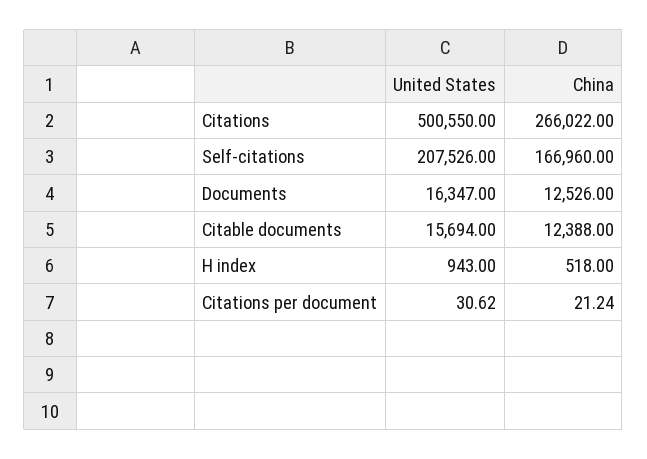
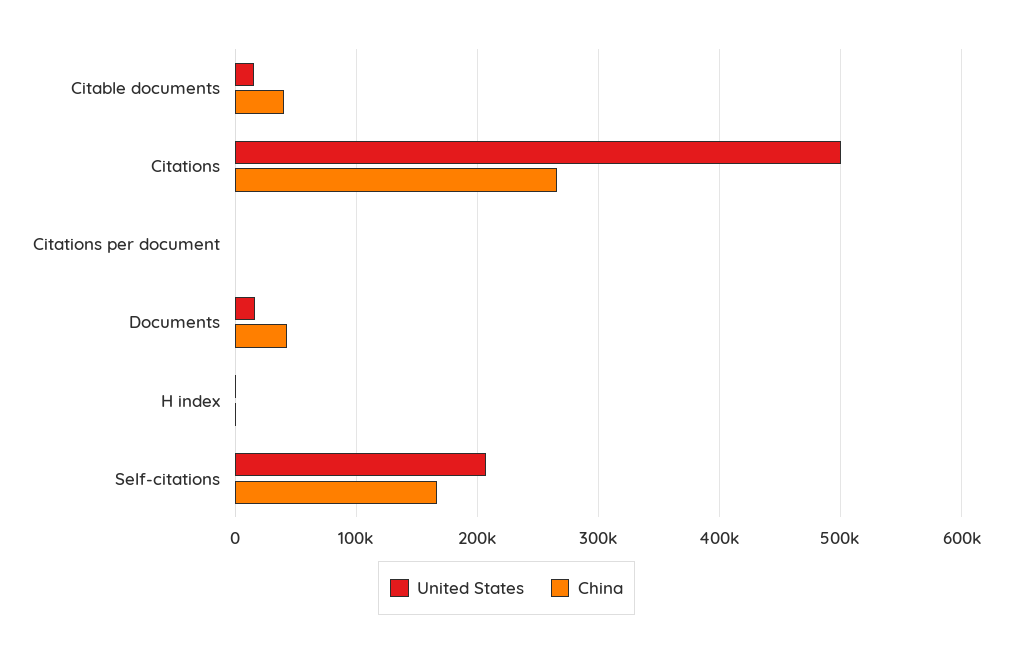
China, Documents: 12526 -> 40000
China, Citable documents: 12388 -> 40000

